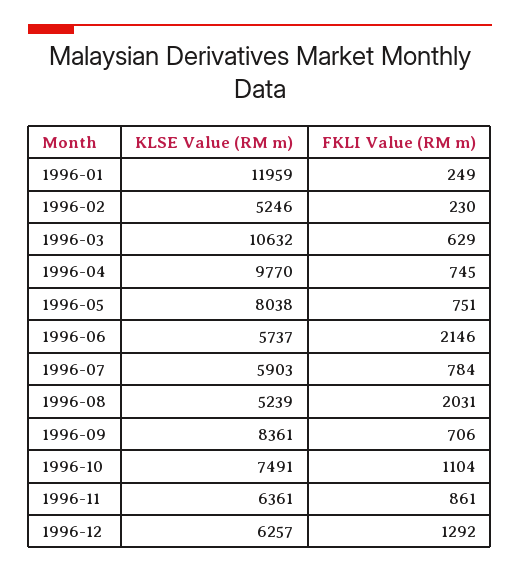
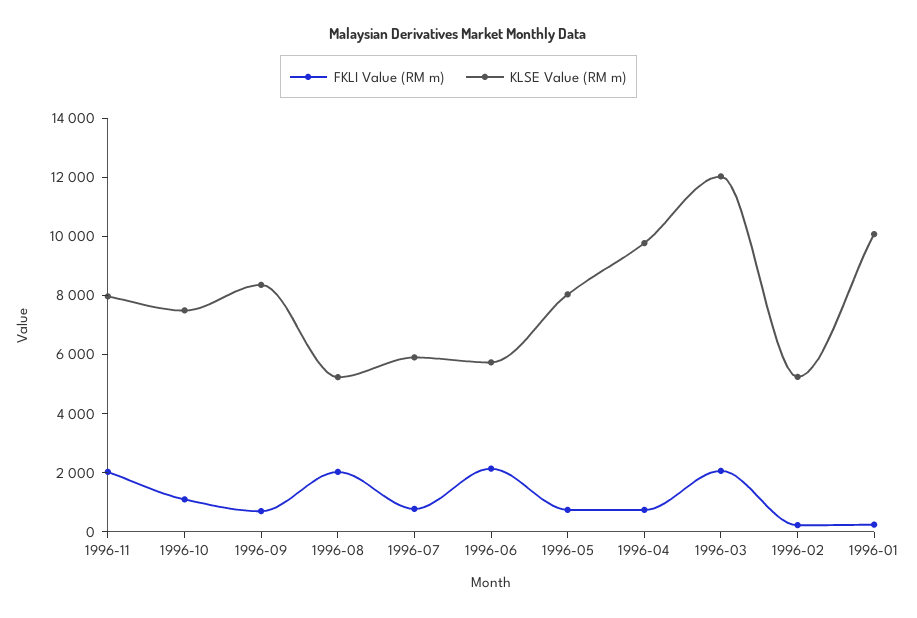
KLSE Value (RM m), 1996-01: 11959 -> 10000
KLSE Value (RM m), 1996-03: 10632 -> 12000
FKLI Value (RM m), 1996-03: 629 -> 2000
KLSE Value (RM m), 1996-11: 6361 -> 8000
FKLI Value (RM m), 1996-11: 861 -> 2000
KLSE Value (RM m), 1996-12: 6257 -> none
FKLI Value (RM m), 1996-12: 1292 -> none

